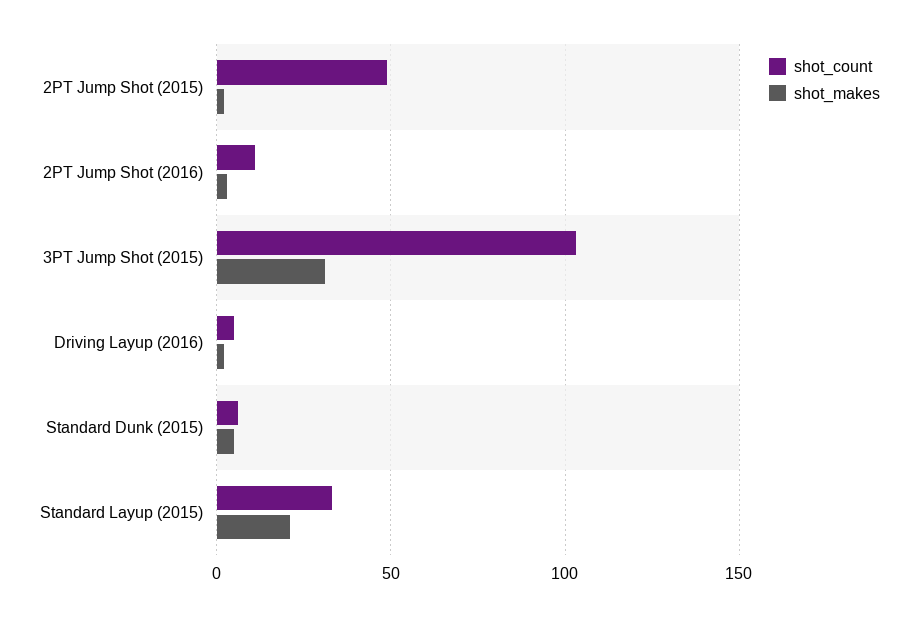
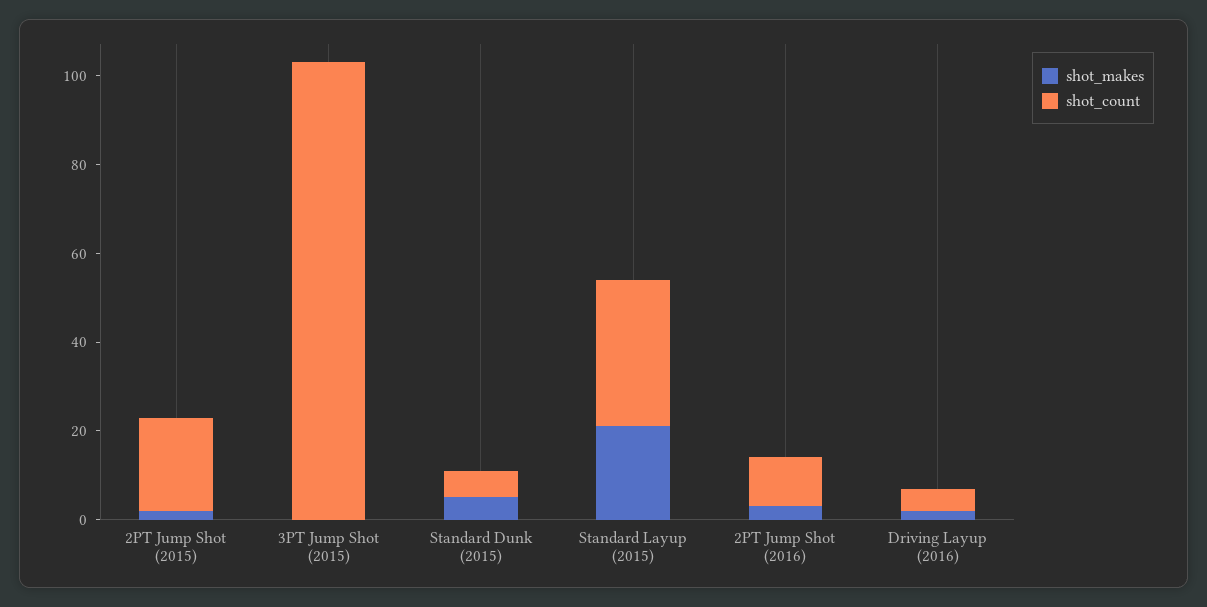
shot_count, 2PT Jump Shot (2015): 50 -> 20
shot_makes, 3PT Jump Shot (2015): 30 -> 0

